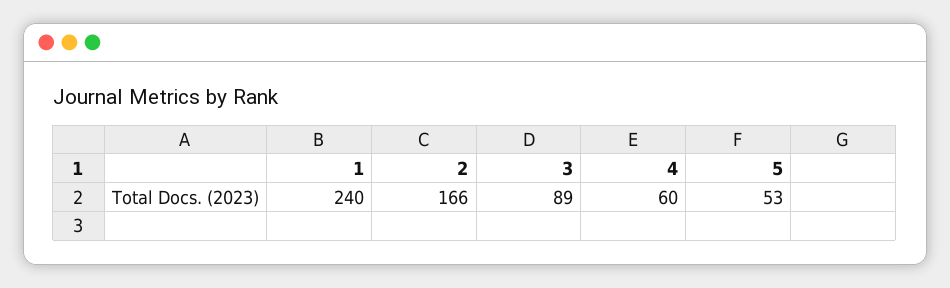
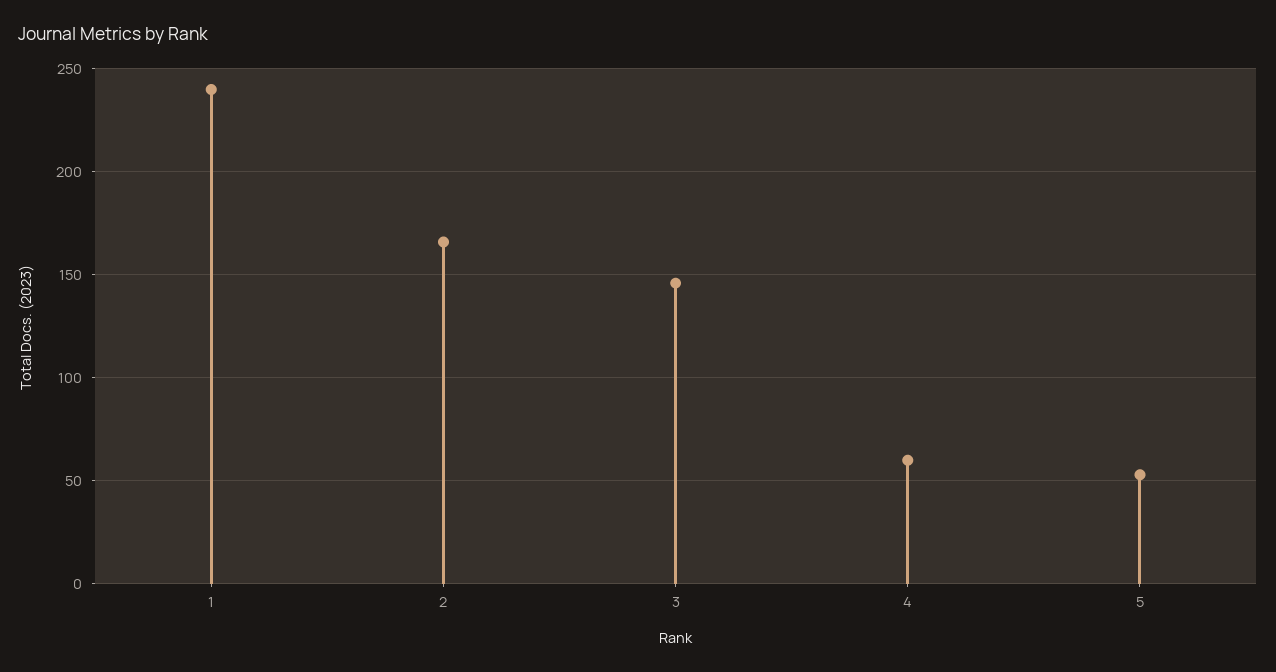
3: 89 -> 145

